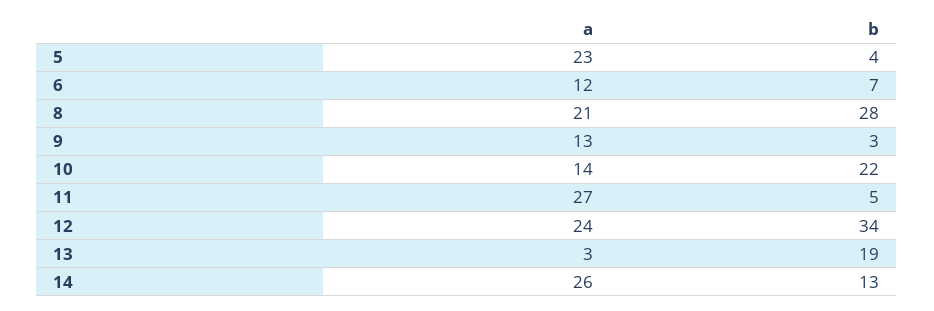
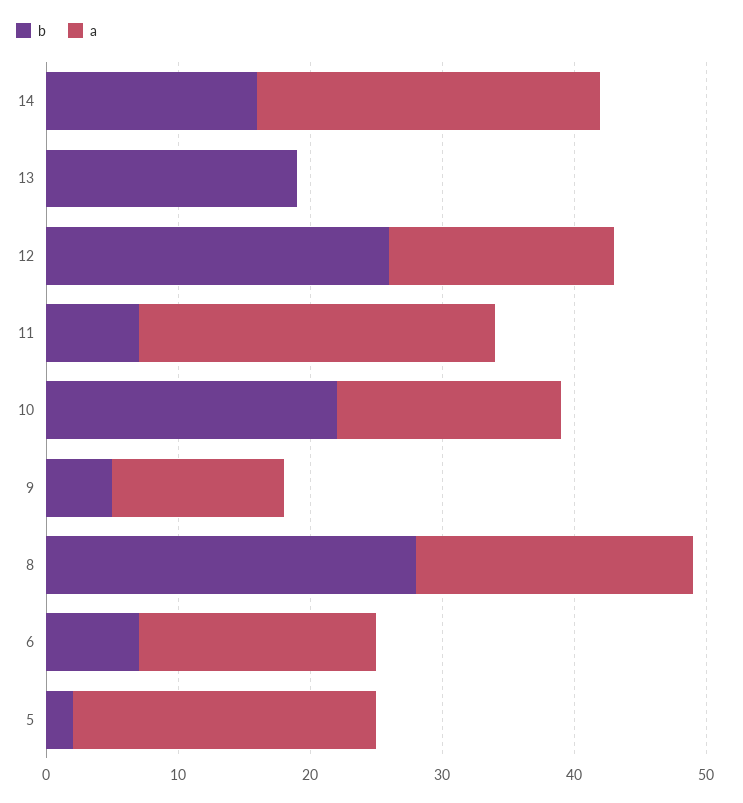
b, 5: 4 -> 2
a, 6: 12 -> 18
b, 9: 3 -> 5
a, 10: 14 -> 17
b, 11: 5 -> 7
a, 12: 24 -> 17
b, 12: 34 -> 26
a, 13: 3 -> 0
b, 14: 13 -> 16

